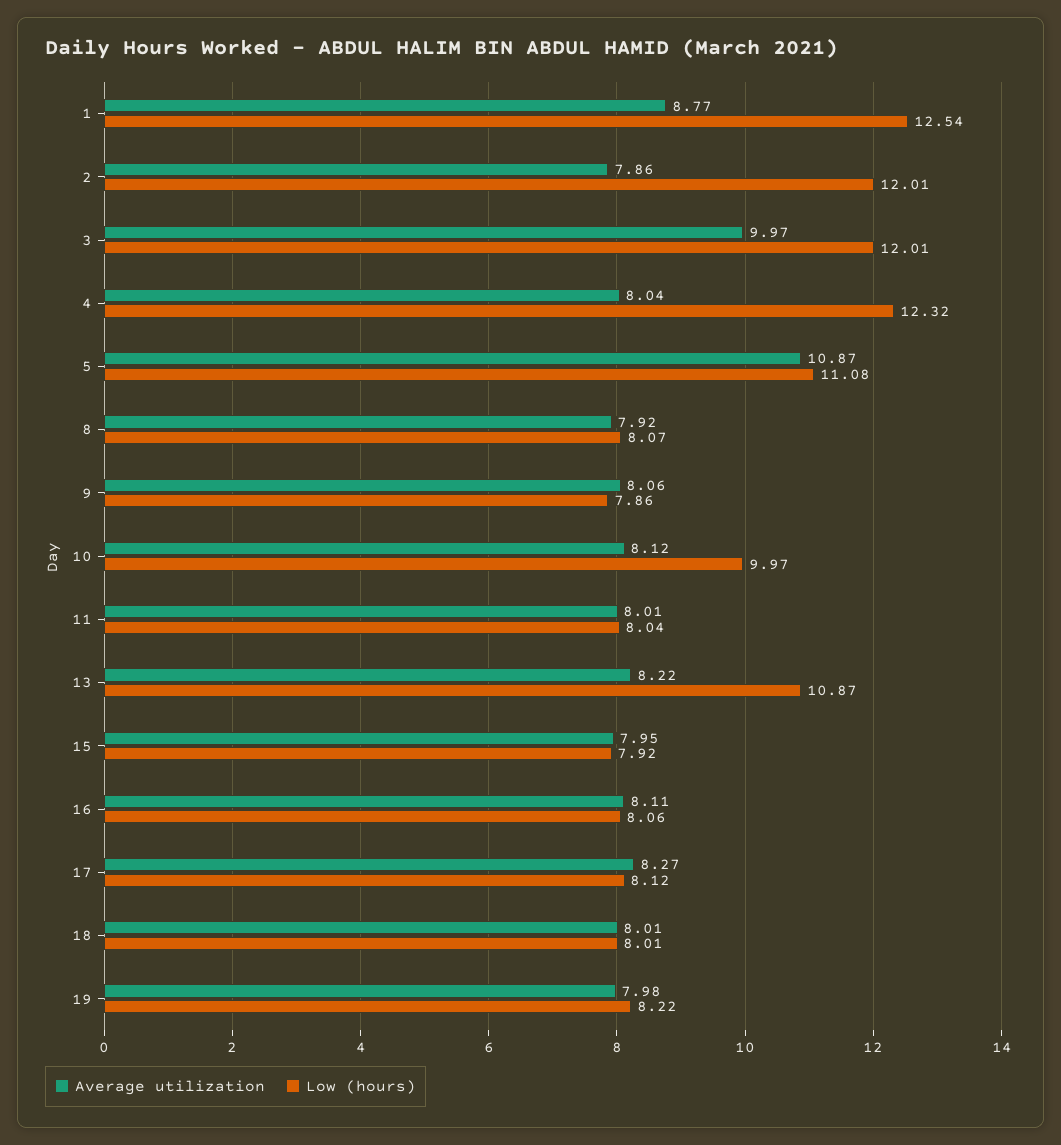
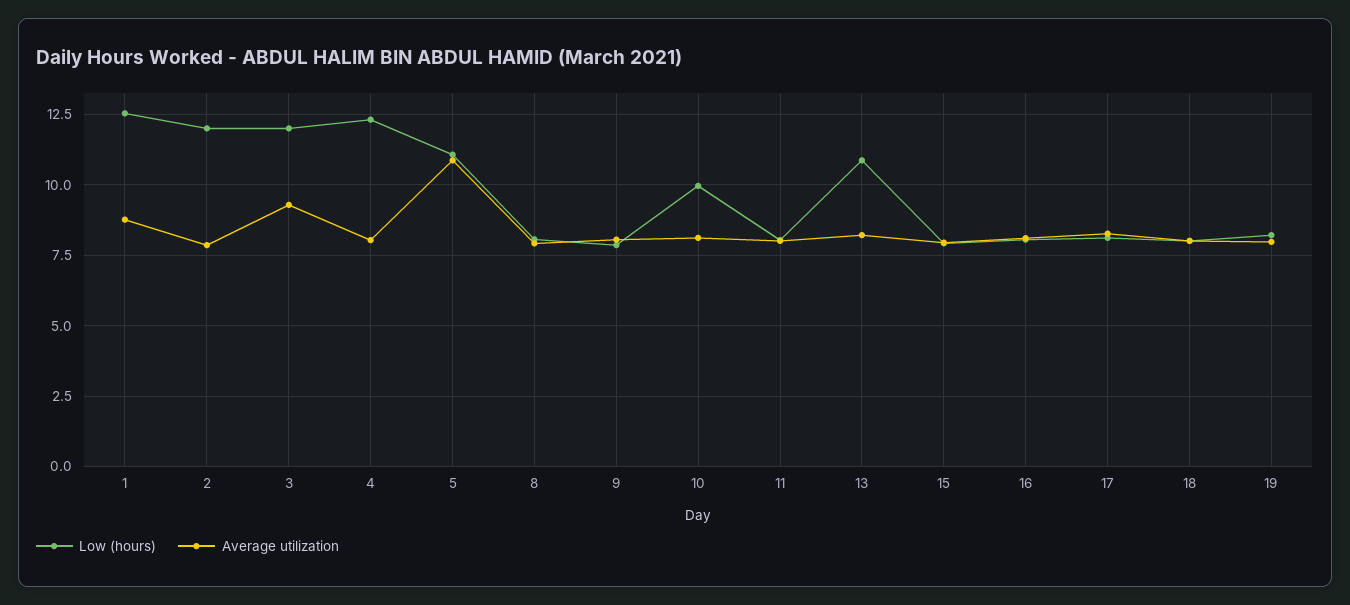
Average utilization, 3: 9.97 -> 9.25

